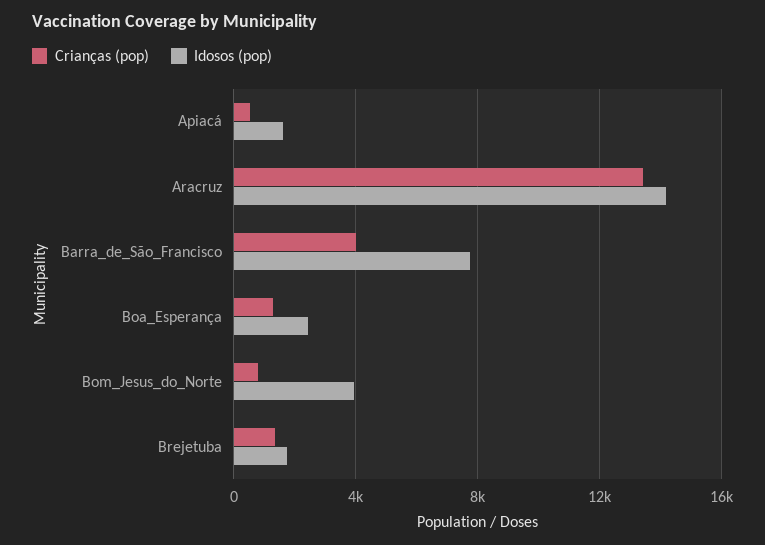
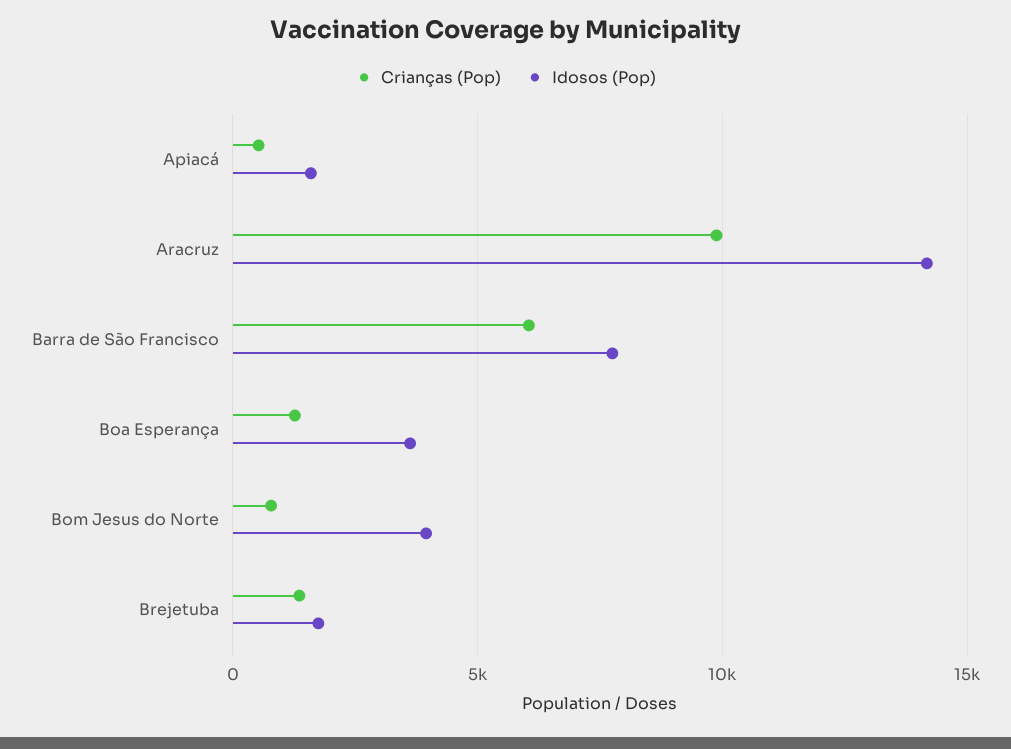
Crianças (pop), Aracruz: 13500 -> 10000
Crianças (pop), Barra_de_São_Francisco: 4000 -> 6000
Idosos (pop), Boa_Esperança: 2500 -> 3500

